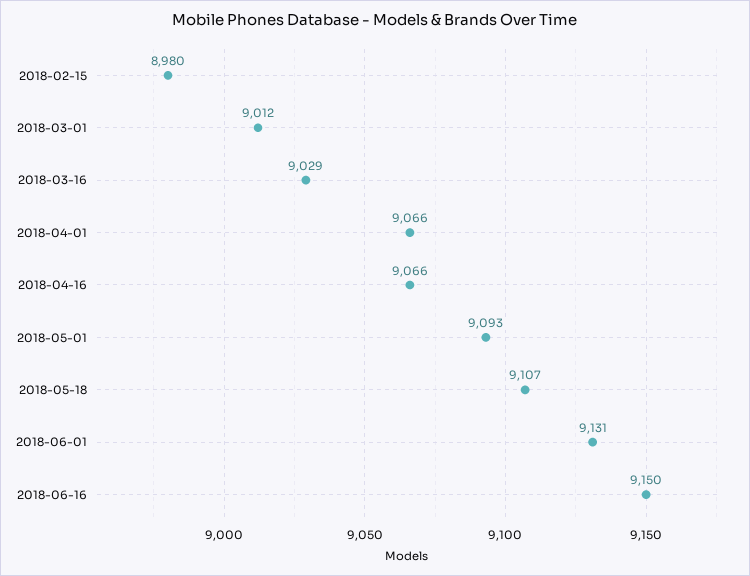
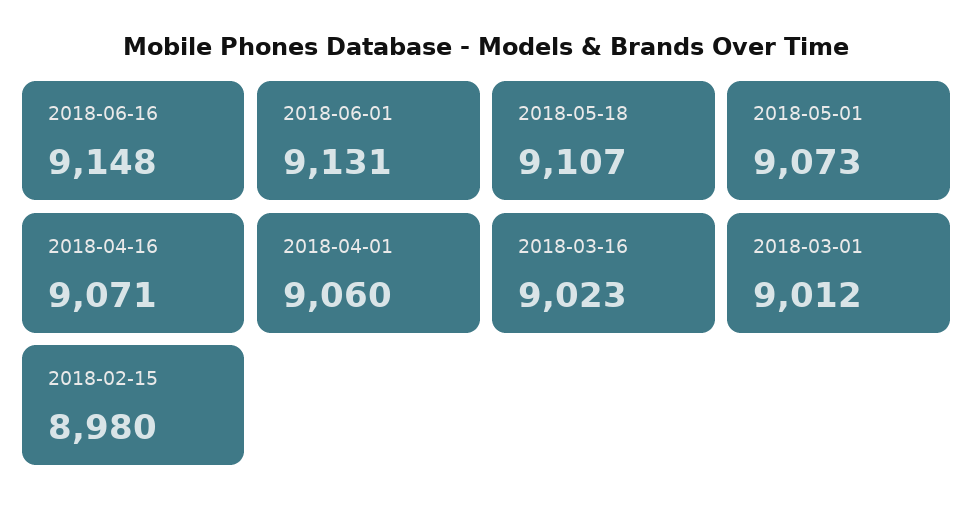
2018-03-16: 9029 -> 9023
2018-04-01: 9066 -> 9060
2018-04-16: 9066 -> 9071
2018-05-01: 9093 -> 9073
2018-06-16: 9150 -> 9148

